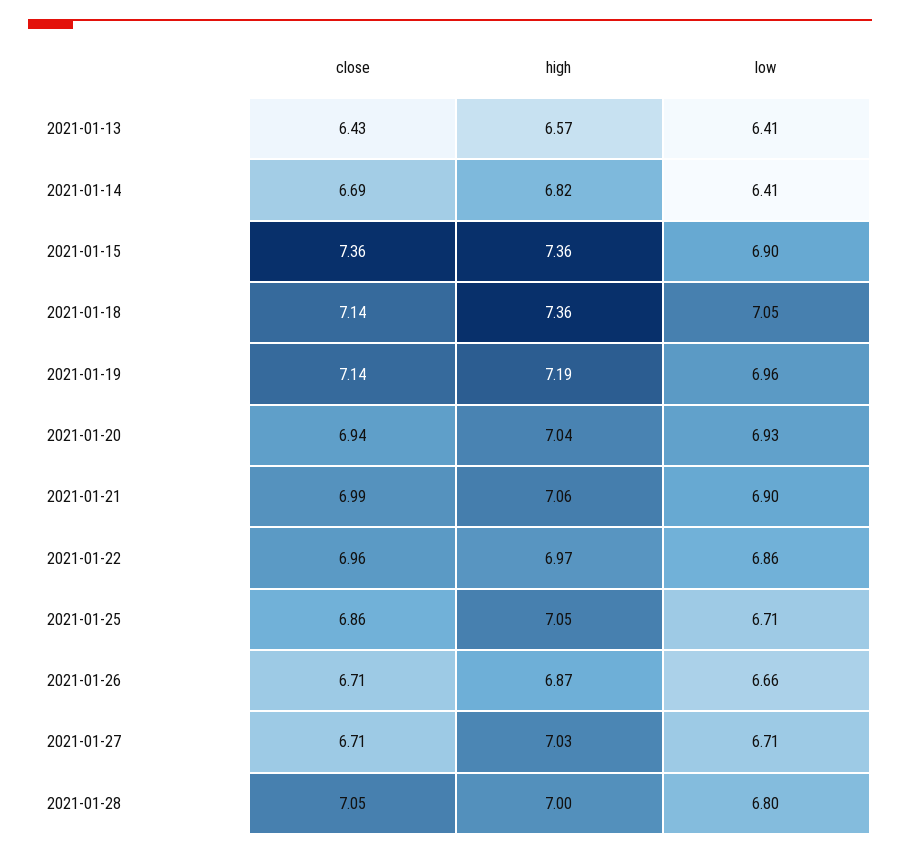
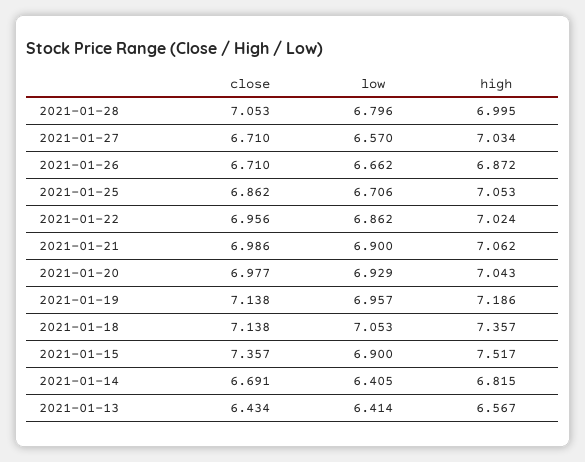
high, 2021-01-15: 7.36 -> 7.517
close, 2021-01-20: 6.94 -> 6.977
high, 2021-01-22: 6.97 -> 7.024
low, 2021-01-27: 6.71 -> 6.57

